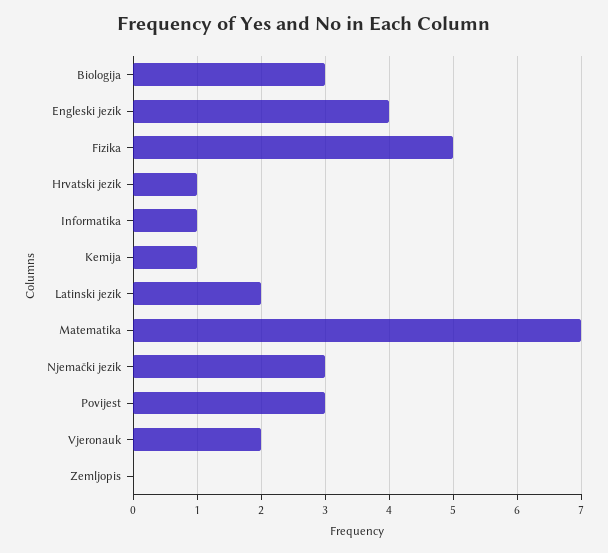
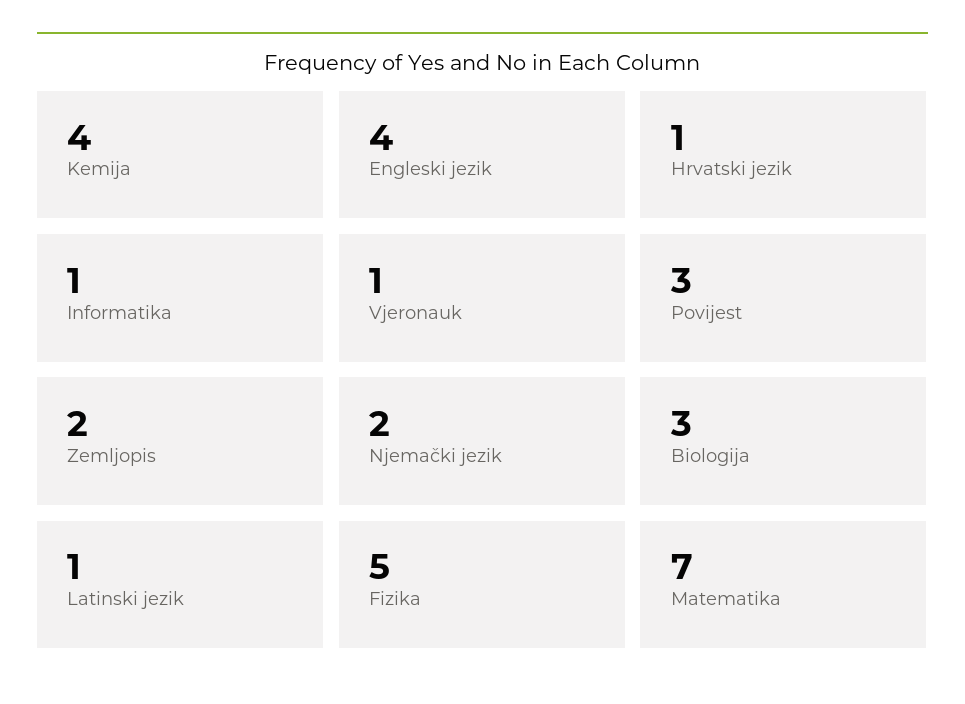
Kemija: 1 -> 4
Latinski jezik: 2 -> 1
Njemački jezik: 3 -> 2
Vjeronauk: 2 -> 1
Zemljopis: 0 -> 2

